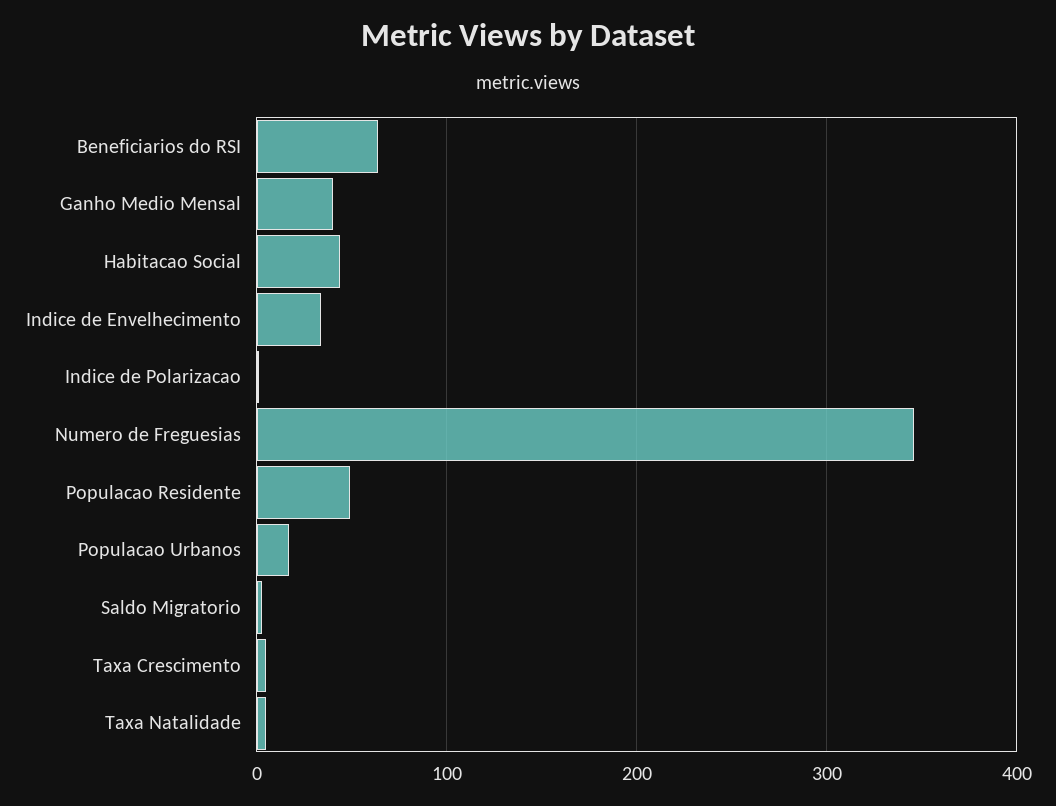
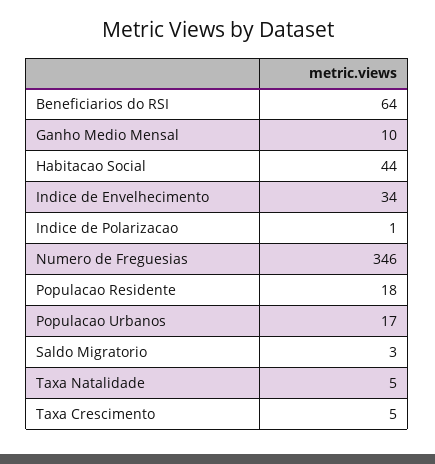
Ganho Medio Mensal: 40 -> 10
Populacao Residente: 50 -> 18

